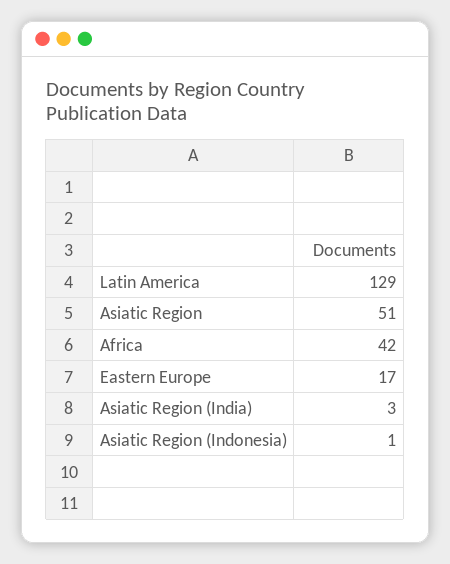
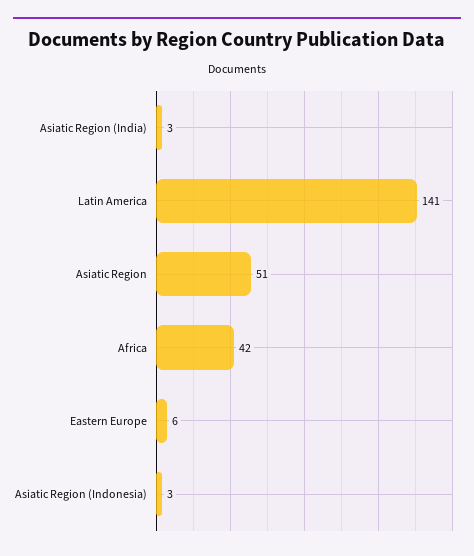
Latin America: 129 -> 141
Eastern Europe: 17 -> 6
Asiatic Region (Indonesia): 1 -> 3

